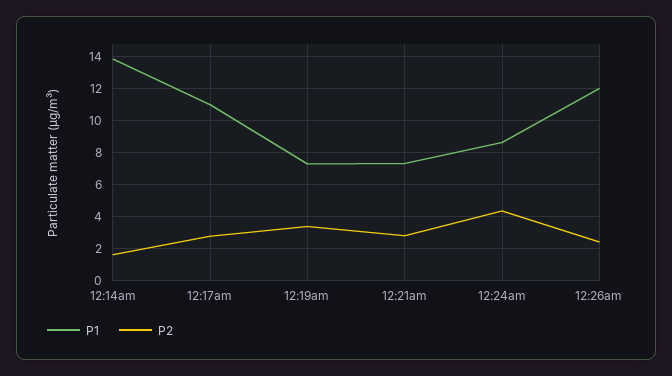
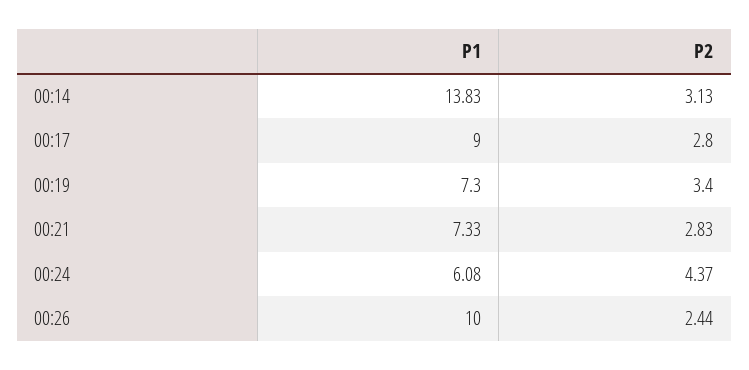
P2, 12:14am: 1.5 -> 3.13
P1, 12:17am: 11 -> 9
P1, 12:24am: 8.5 -> 6.08
P1, 12:26am: 12 -> 10

